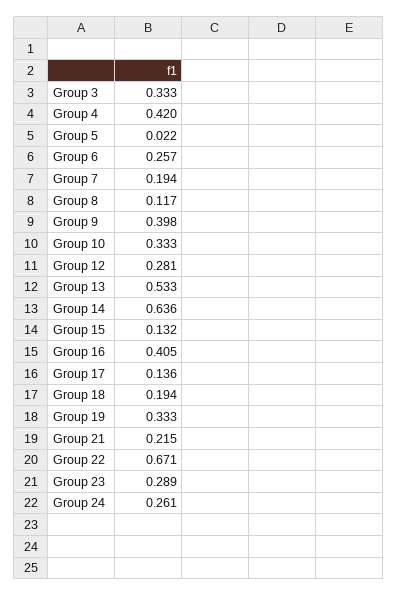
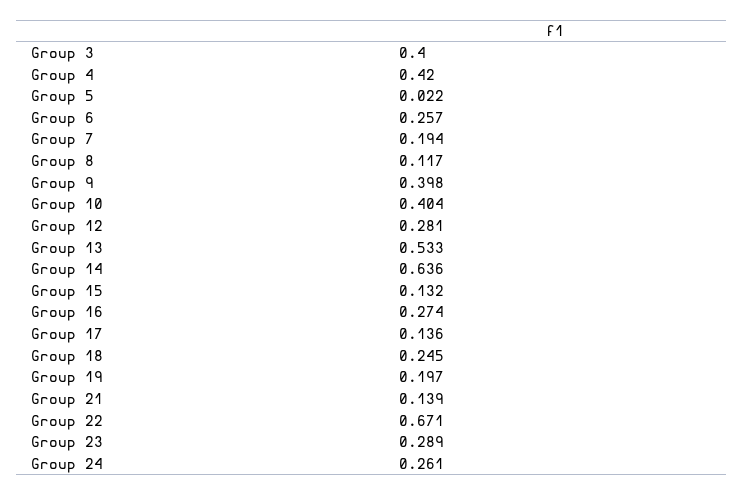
Group 3: 0.333 -> 0.4
Group 10: 0.333 -> 0.404
Group 16: 0.405 -> 0.274
Group 18: 0.194 -> 0.245
Group 19: 0.333 -> 0.197
Group 21: 0.215 -> 0.139

